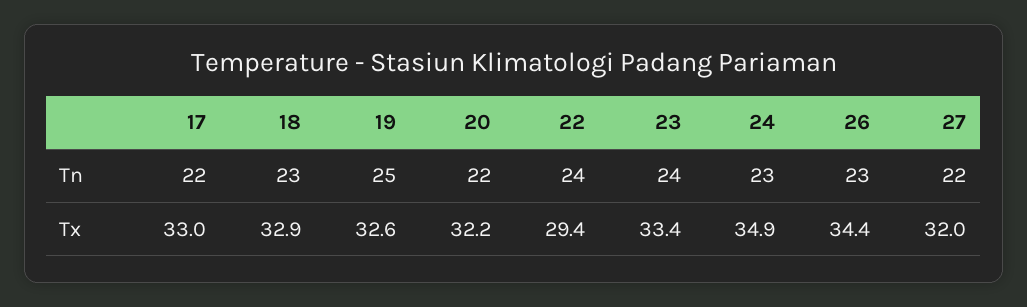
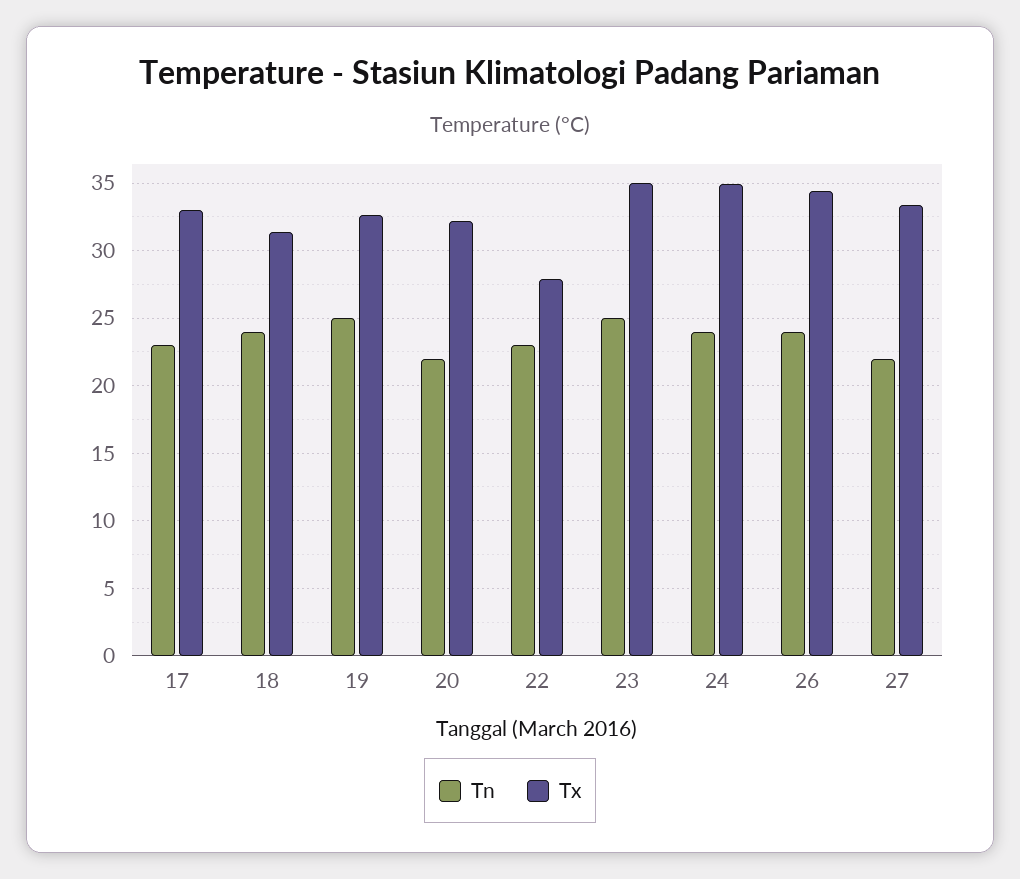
Tn, 17: 22 -> 23
Tn, 18: 23 -> 24
Tn, 22: 24 -> 23
Tn, 23: 24 -> 25
Tn, 24: 23 -> 24
Tn, 26: 23 -> 24
Tx, 18: 32.9 -> 31.5
Tx, 22: 29.4 -> 28
Tx, 23: 33.4 -> 35
Tx, 27: 32 -> 33.5

